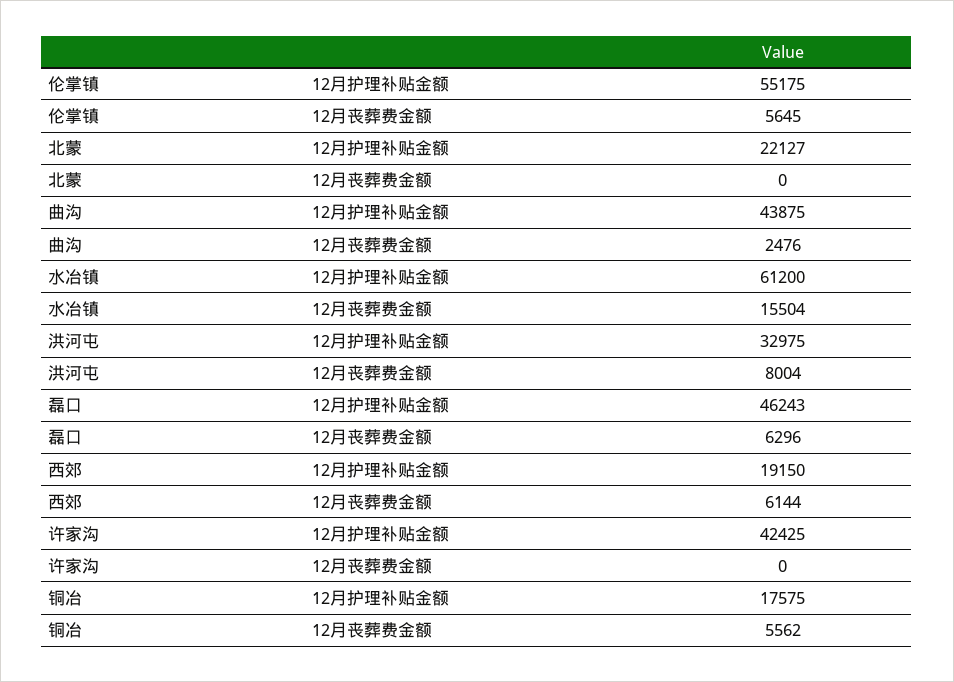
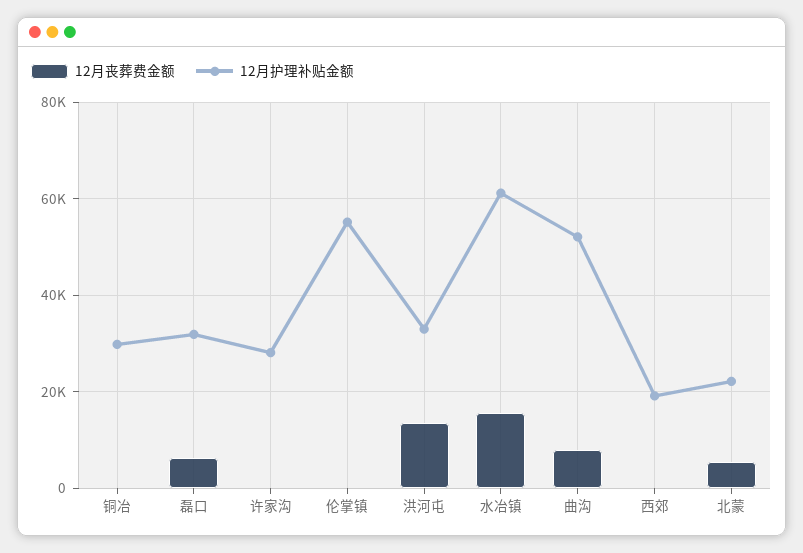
12月丧葬费金额, 伦掌镇: 5645 -> 0
12月丧葬费金额, 北蒙: 0 -> 6000
12月护理补贴金额, 曲沟: 43875 -> 52000
12月丧葬费金额, 曲沟: 2476 -> 8000
12月丧葬费金额, 洪河屯: 8004 -> 14000
12月护理补贴金额, 磊口: 46243 -> 32000
12月丧葬费金额, 西郊: 6144 -> 0
12月护理补贴金额, 许家沟: 42425 -> 28000
12月护理补贴金额, 铜冶: 17575 -> 30000
12月丧葬费金额, 铜冶: 5562 -> 0

